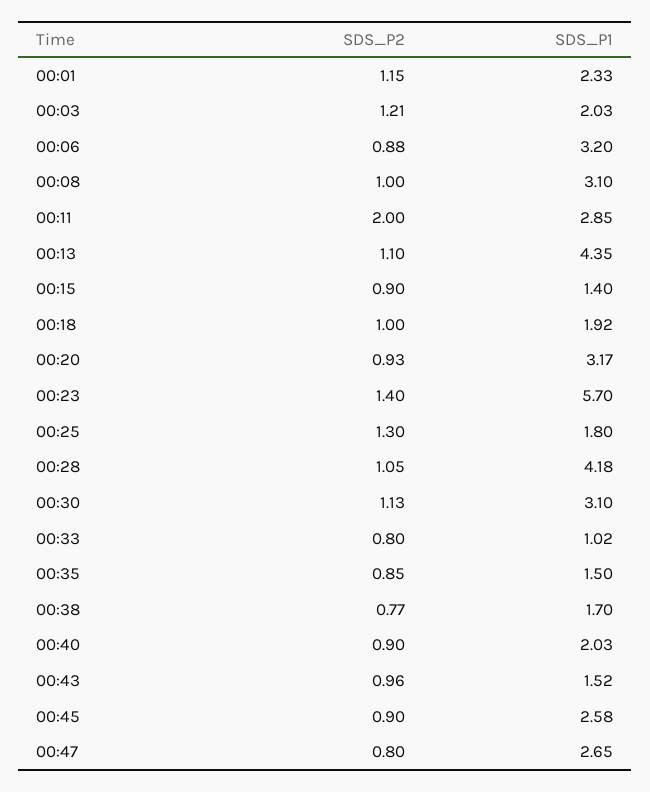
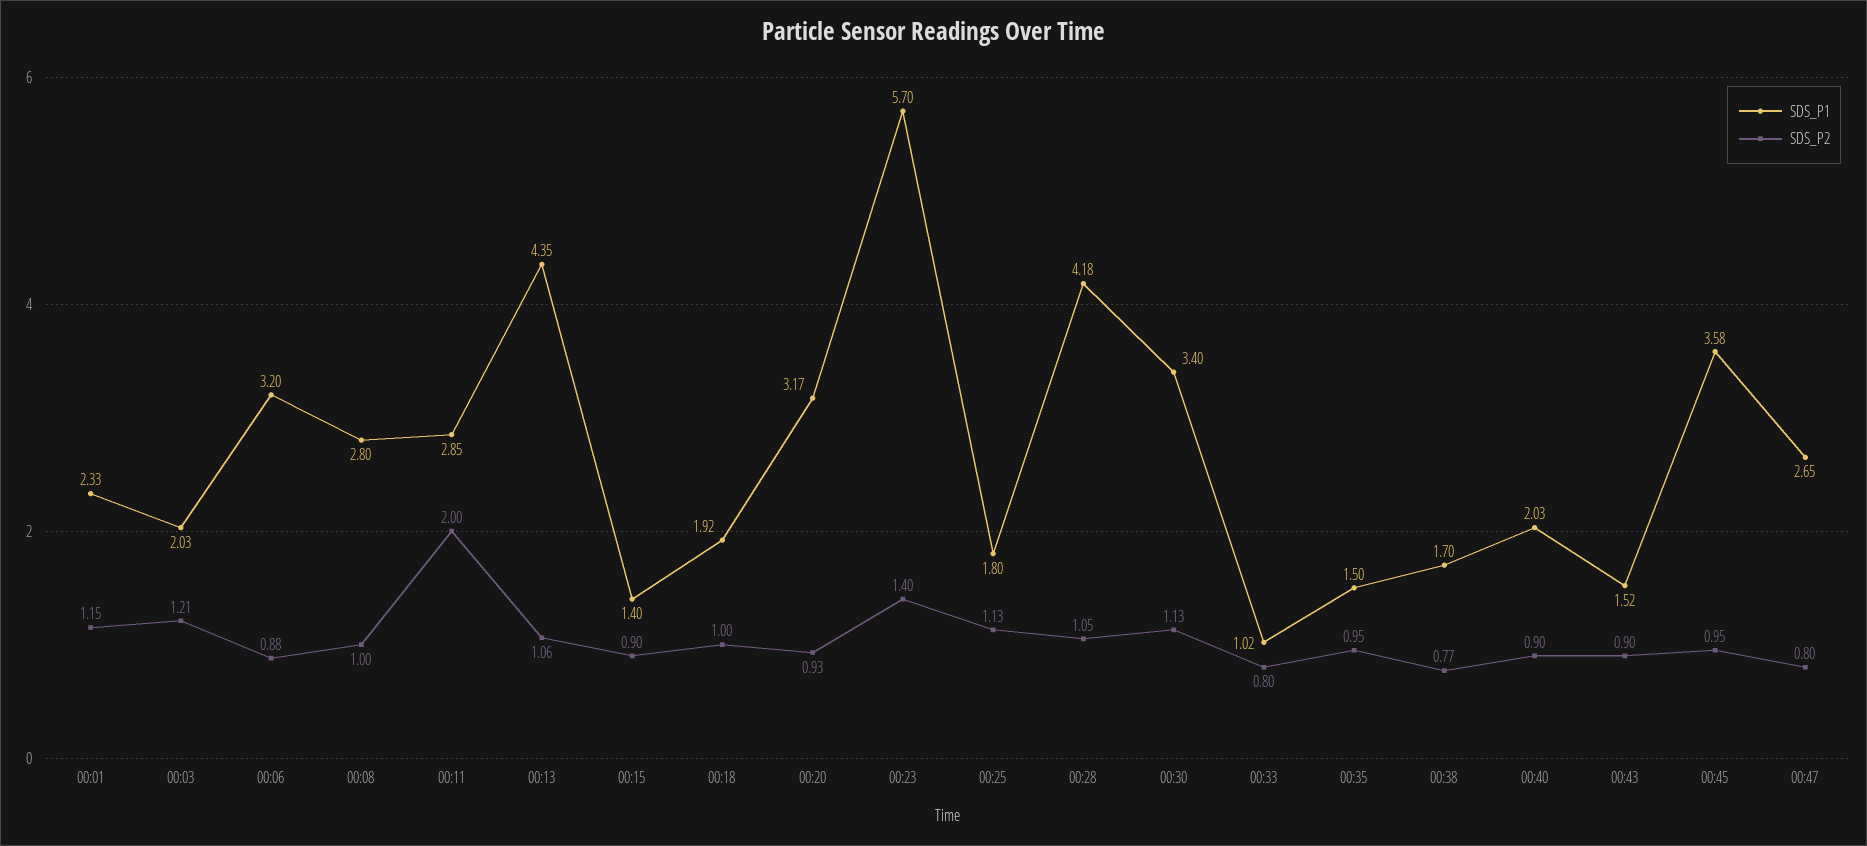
SDS_P1, 00:08: 3.1 -> 2.8
SDS_P2, 00:13: 1.1 -> 1.06
SDS_P2, 00:25: 1.3 -> 1.13
SDS_P1, 00:30: 3.1 -> 3.4
SDS_P2, 00:35: 0.85 -> 0.95
SDS_P2, 00:43: 0.96 -> 0.9
SDS_P2, 00:45: 0.9 -> 0.95
SDS_P1, 00:45: 2.58 -> 3.58

